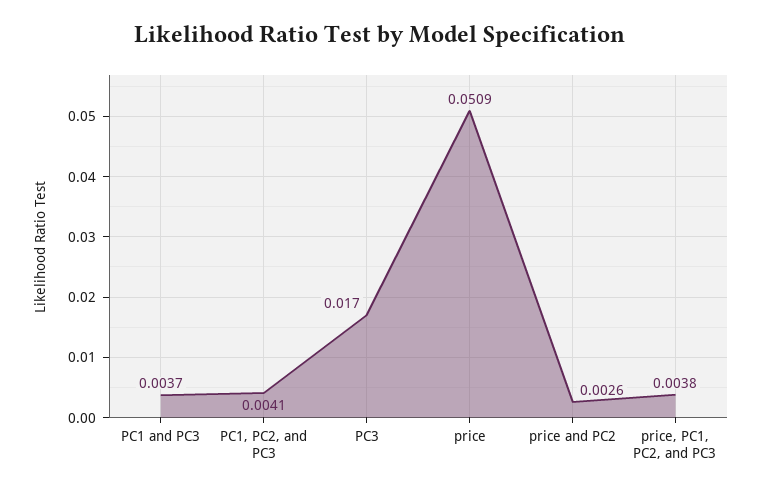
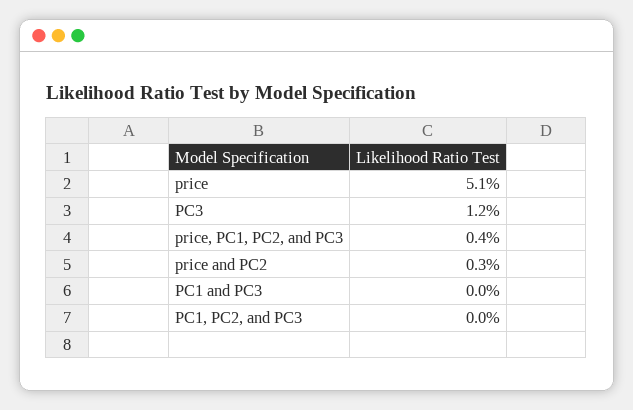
PC1 and PC3: 0.0037 -> 0
PC1, PC2, and PC3: 0.0041 -> 0
PC3: 0.017 -> 0.012

